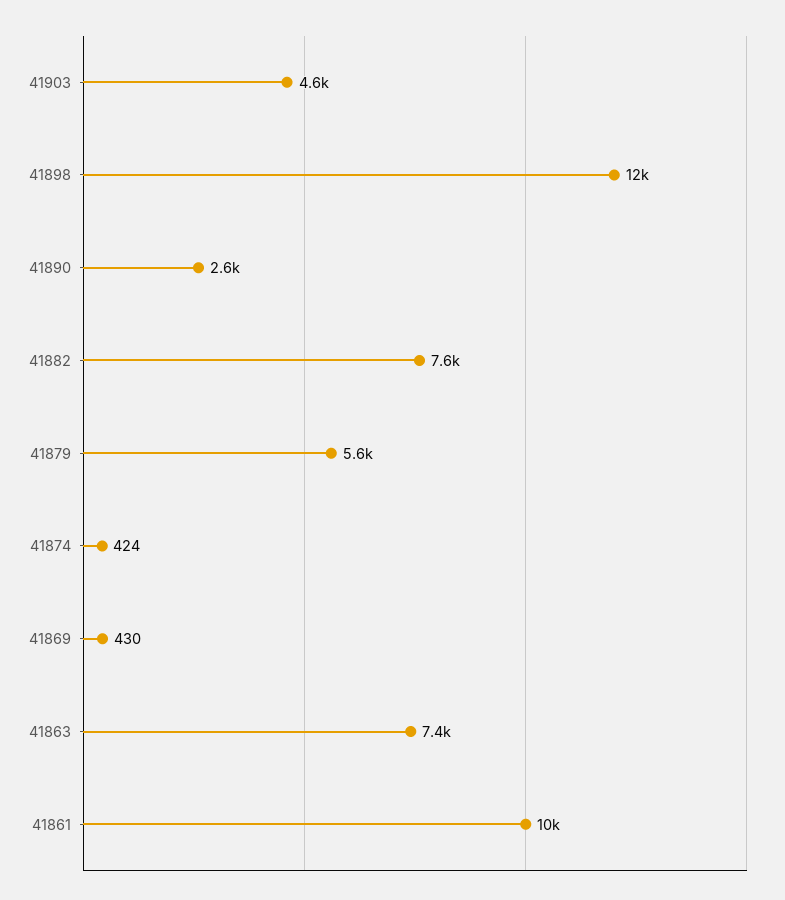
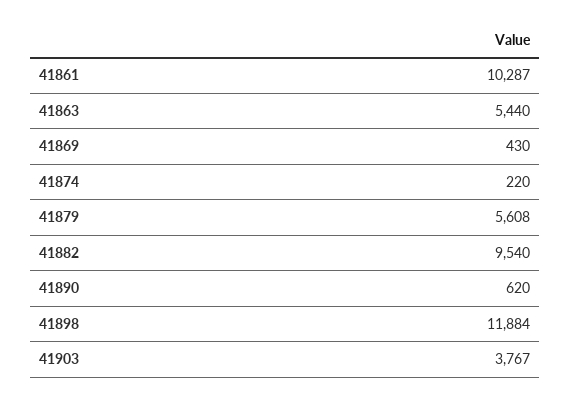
41903: 4600 -> 3767
41890: 2600 -> 620
41882: 7600 -> 9540
41874: 424 -> 220
41863: 7400 -> 5440

